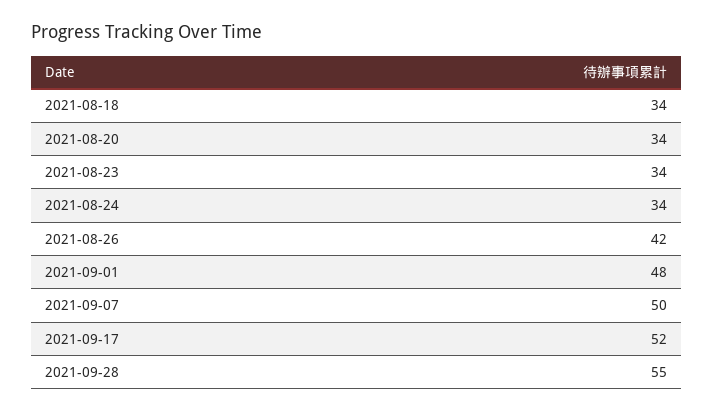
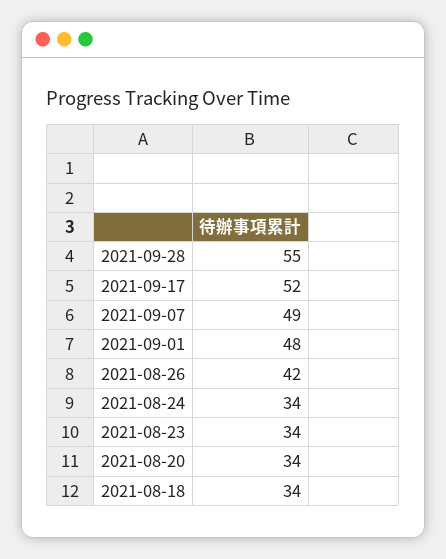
2021-09-07: 50 -> 49

